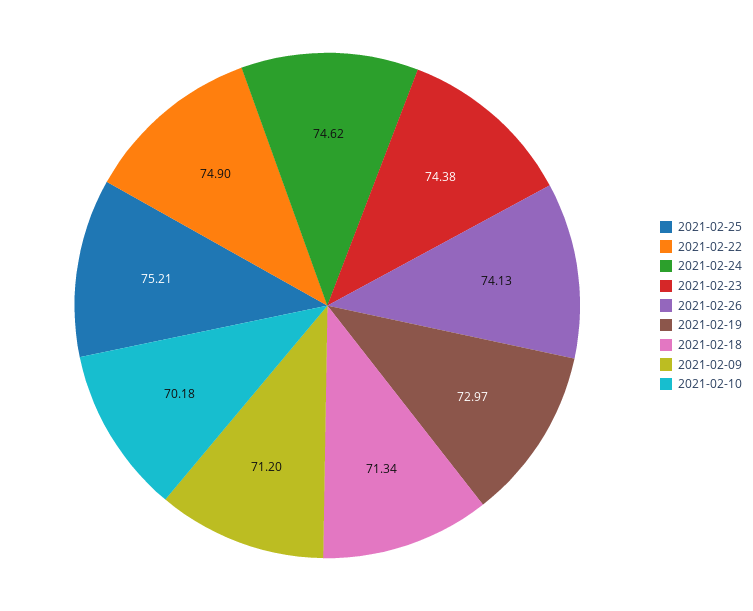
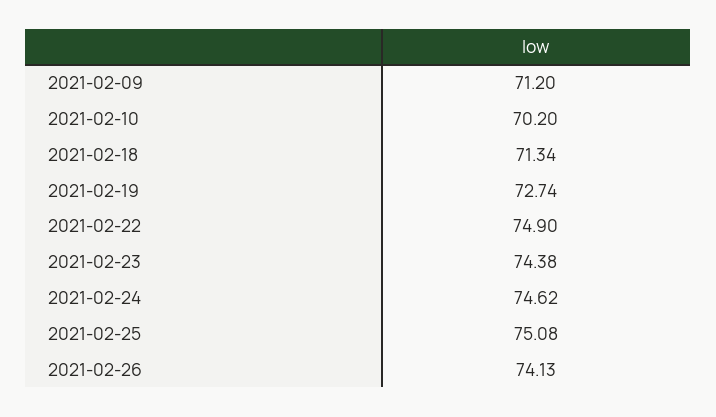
2021-02-25: 75.21 -> 75.08
2021-02-19: 72.97 -> 72.74
2021-02-10: 70.18 -> 70.2

